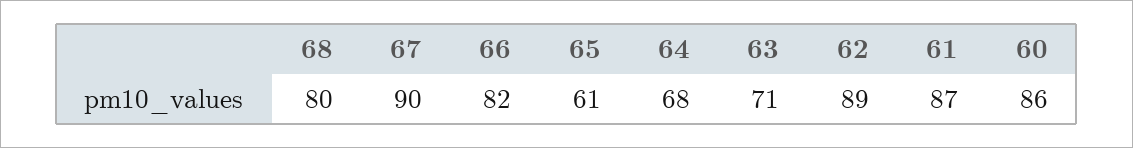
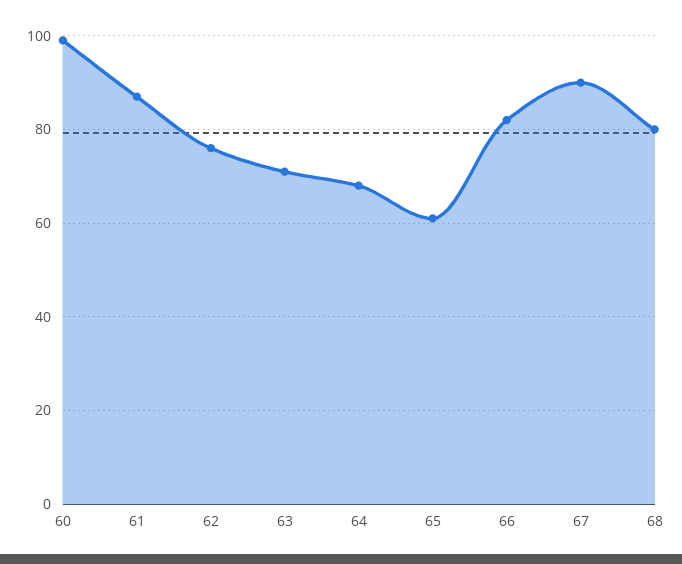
62: 89 -> 75
60: 86 -> 100

